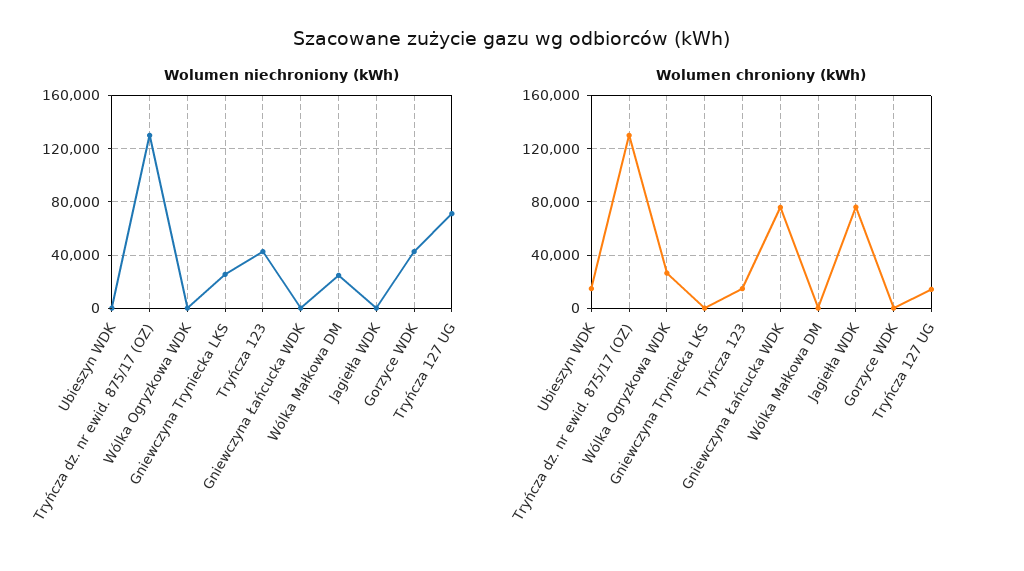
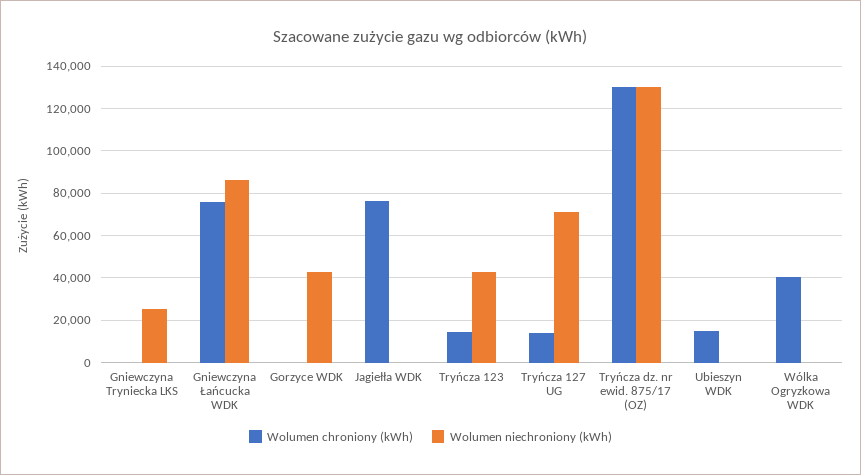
Wolumen niechroniony (kWh), Gniewczyna Łańcucka WDK: 0 -> 85000
Wolumen niechroniony (kWh), Wólka Małkowa DM: 25000 -> none
Wolumen chroniony (kWh), Wólka Ogryzkowa WDK: 25000 -> 40000
Wolumen chroniony (kWh), Wólka Małkowa DM: 0 -> none

